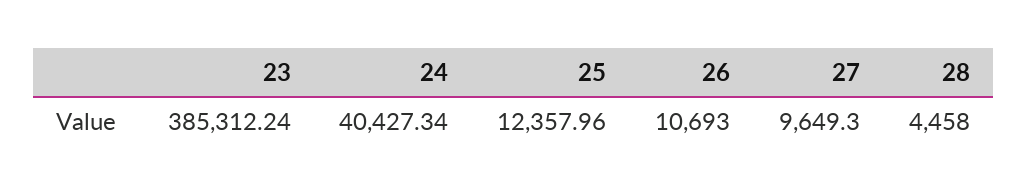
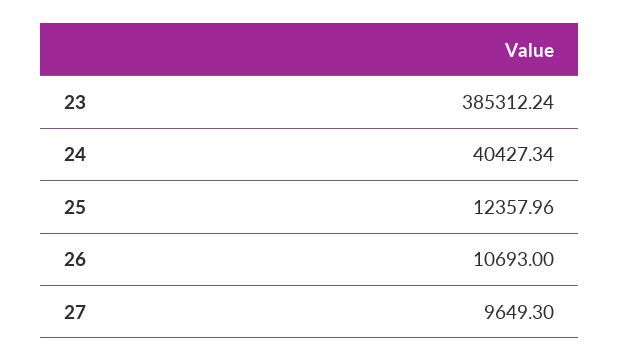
28: 4458 -> none

